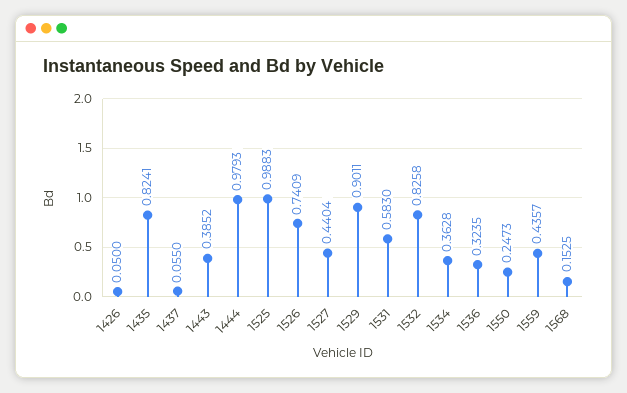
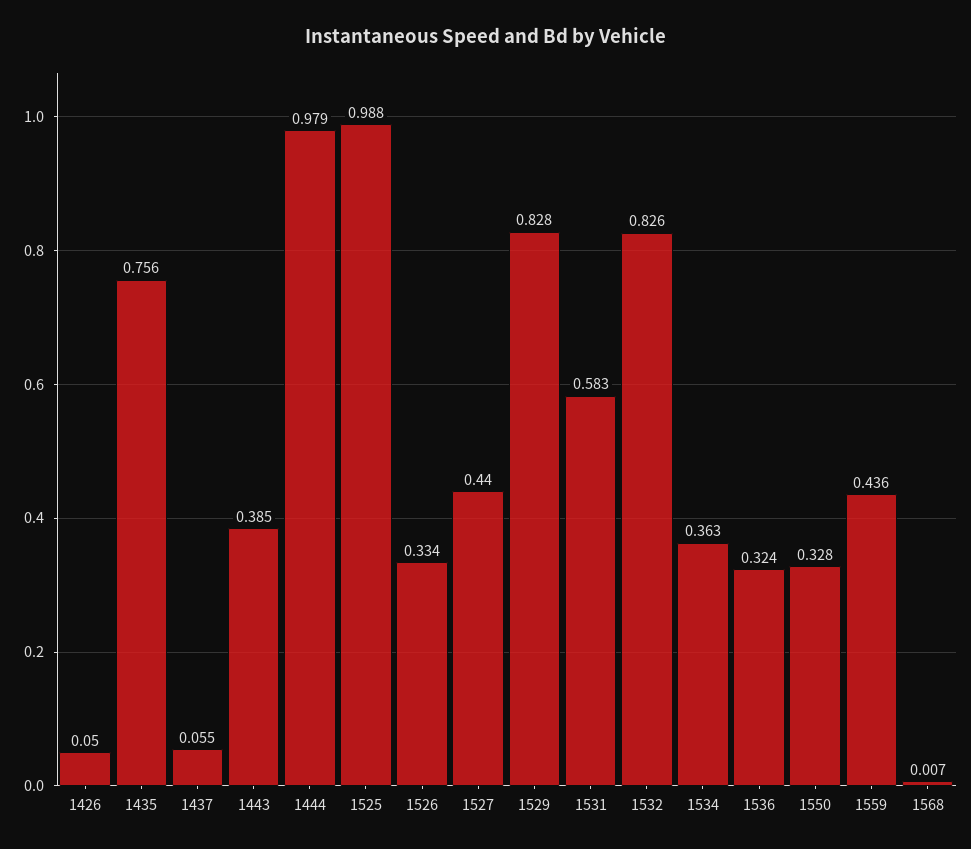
1435: 0.8241 -> 0.756
1526: 0.7409 -> 0.334
1529: 0.9011 -> 0.828
1550: 0.2473 -> 0.328
1568: 0.1525 -> 0.007

